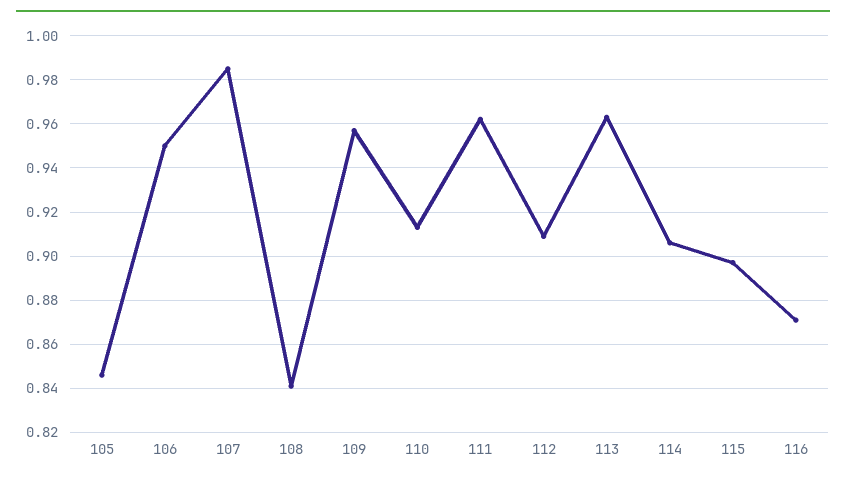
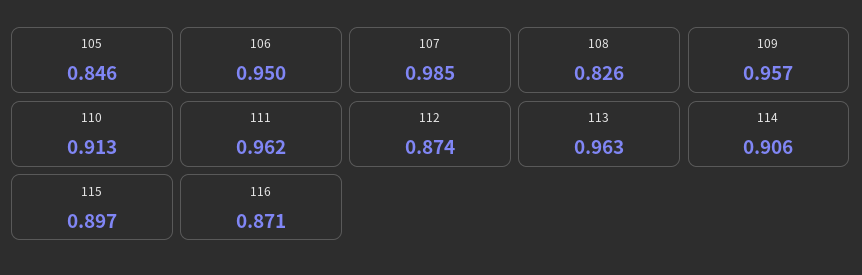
108: 0.84 -> 0.826
112: 0.91 -> 0.874

